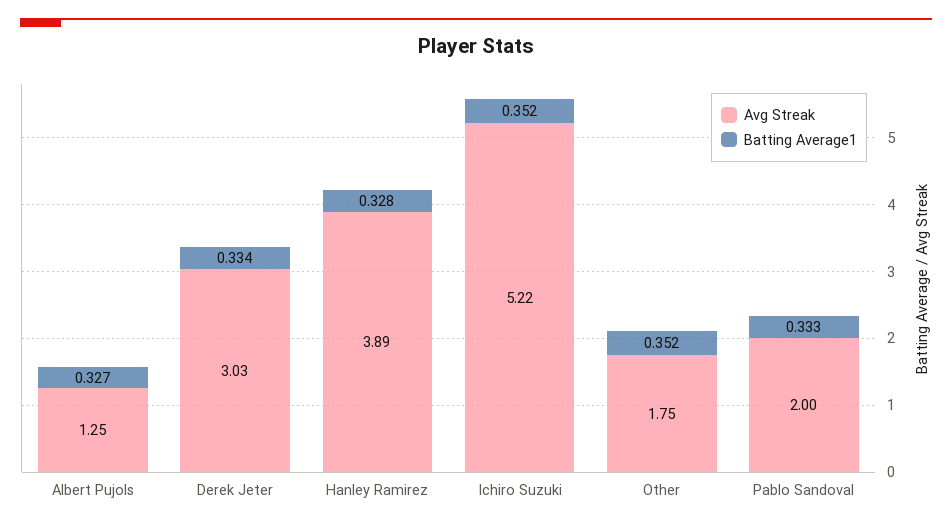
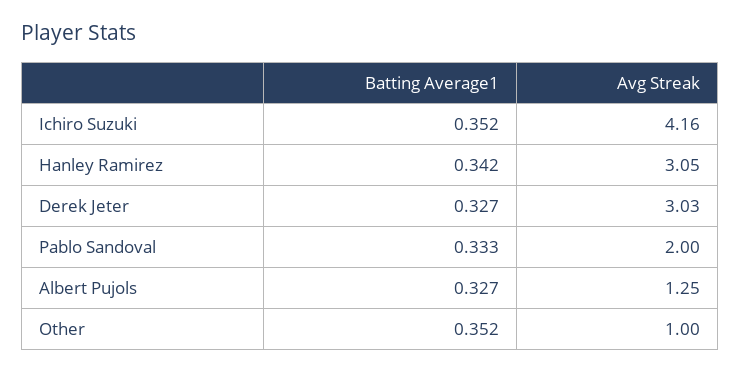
Batting Average1, Derek Jeter: 0.334 -> 0.327
Avg Streak, Hanley Ramirez: 3.89 -> 3.05
Batting Average1, Hanley Ramirez: 0.328 -> 0.342
Avg Streak, Ichiro Suzuki: 5.22 -> 4.16
Avg Streak, Other: 1.75 -> 1

